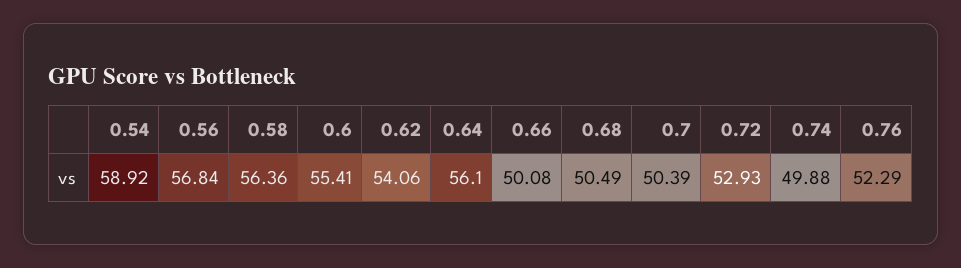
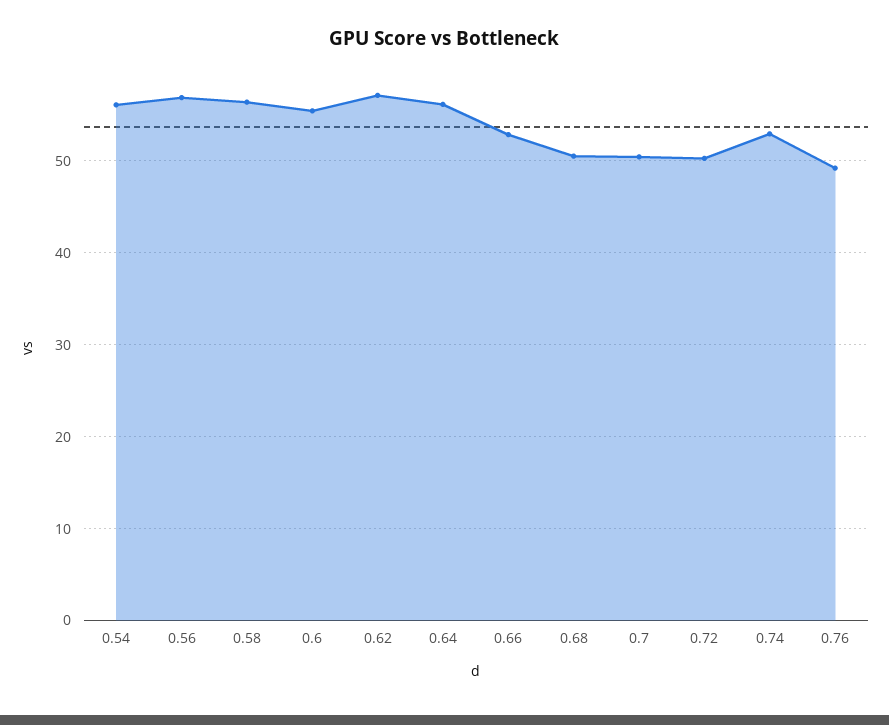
0.54: 58.92 -> 56
0.62: 54.06 -> 57
0.66: 50.08 -> 53
0.72: 52.93 -> 50
0.74: 49.88 -> 53
0.76: 52.29 -> 49

